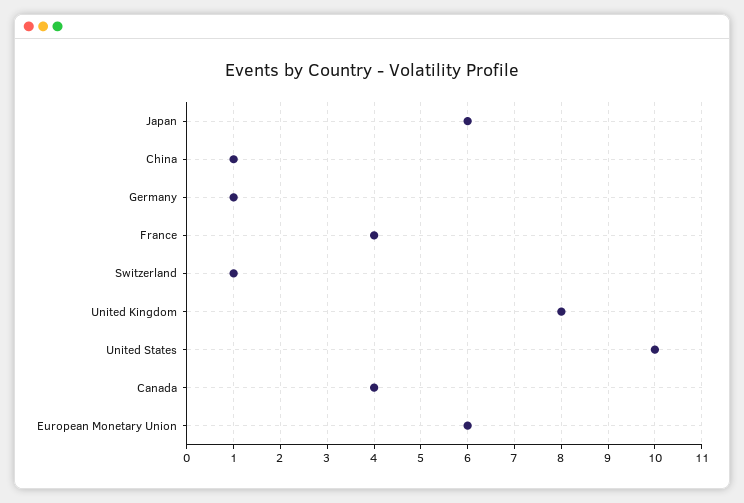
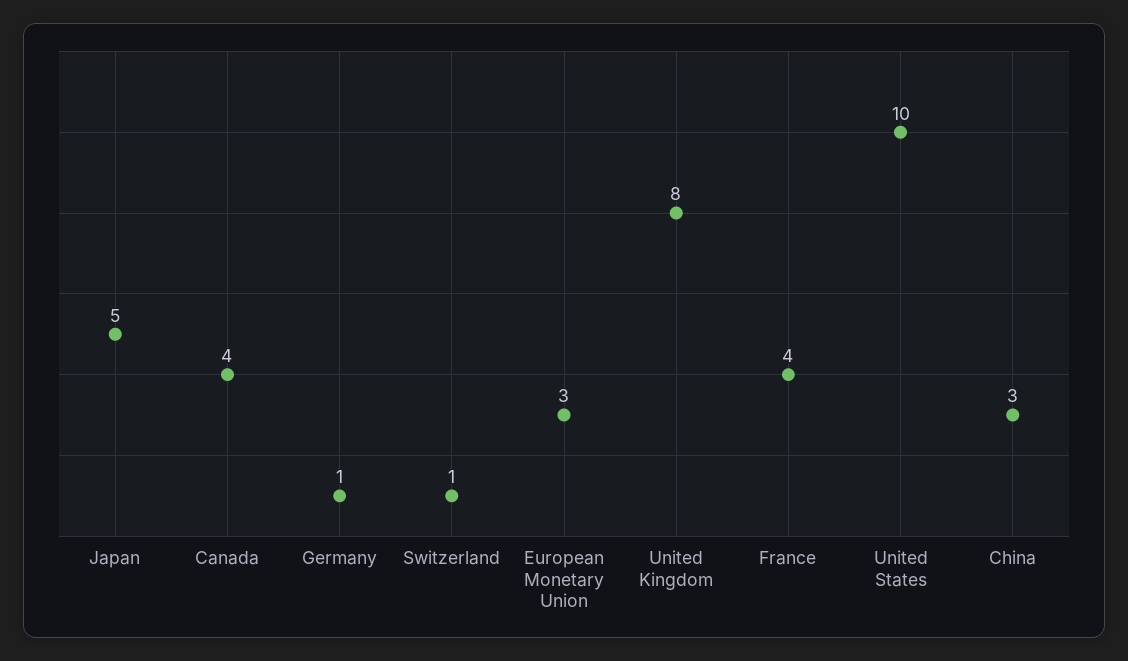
Japan: 6 -> 5
China: 1 -> 3
European Monetary Union: 6 -> 3

